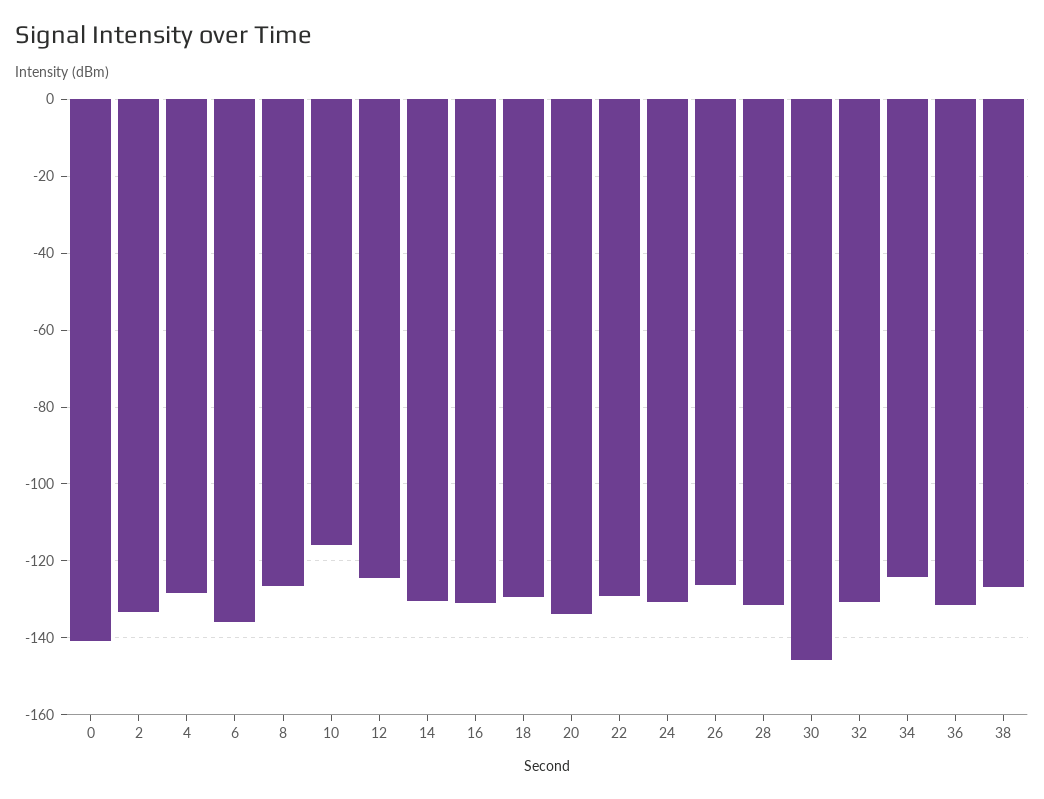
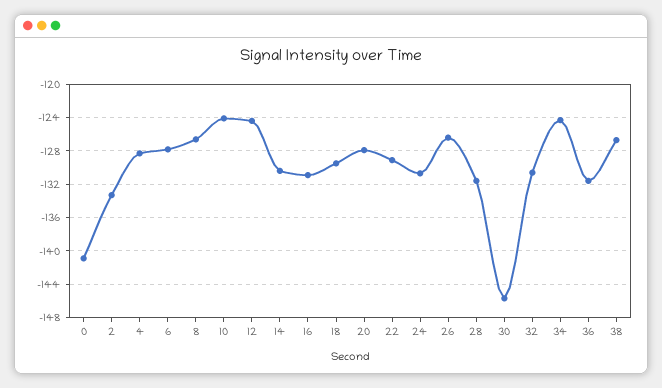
6: -136 -> -128
10: -116 -> -124
20: -134 -> -128

